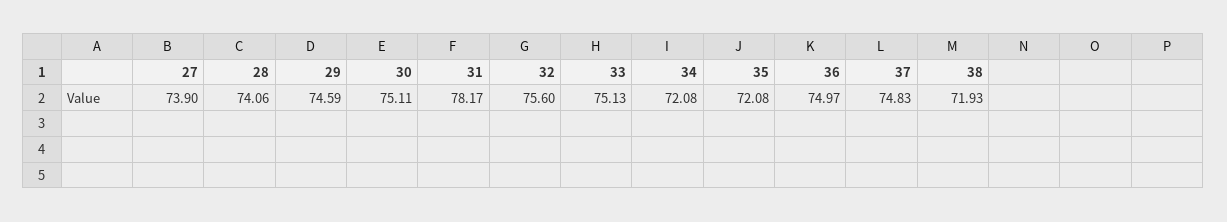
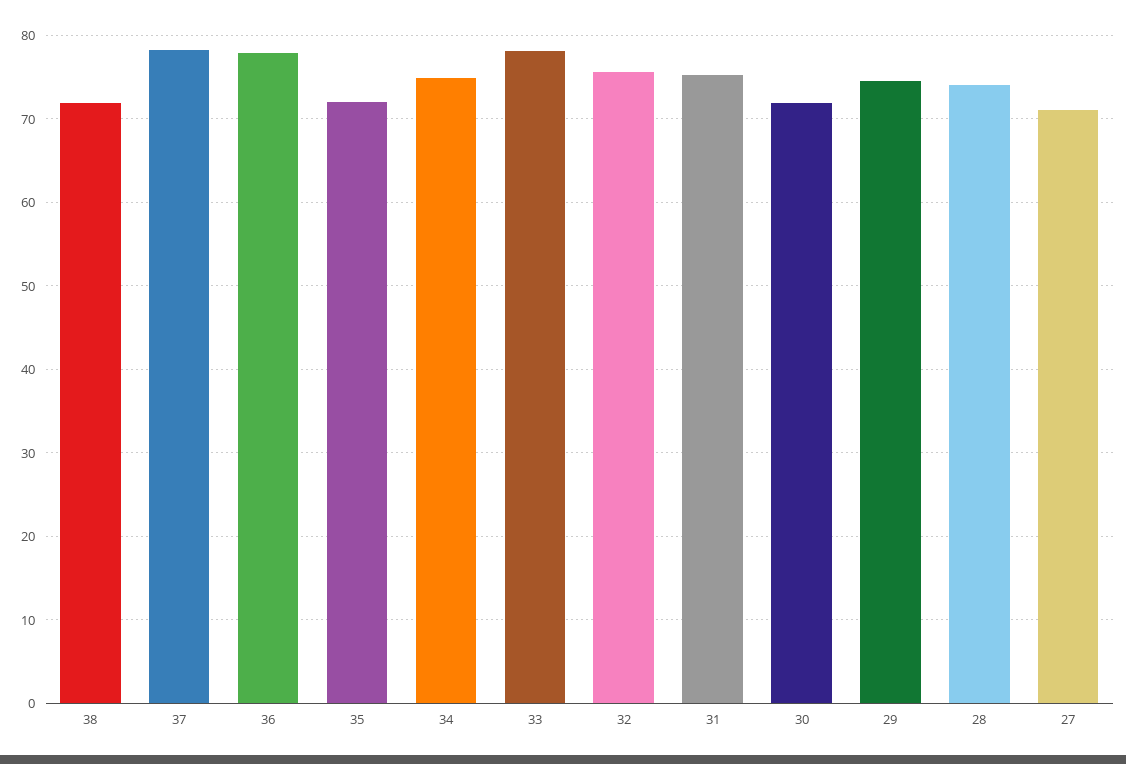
27: 73.9 -> 71
30: 75.11 -> 72
31: 78.17 -> 75
33: 75.13 -> 78
34: 72.08 -> 75
36: 74.97 -> 78
37: 74.83 -> 78

